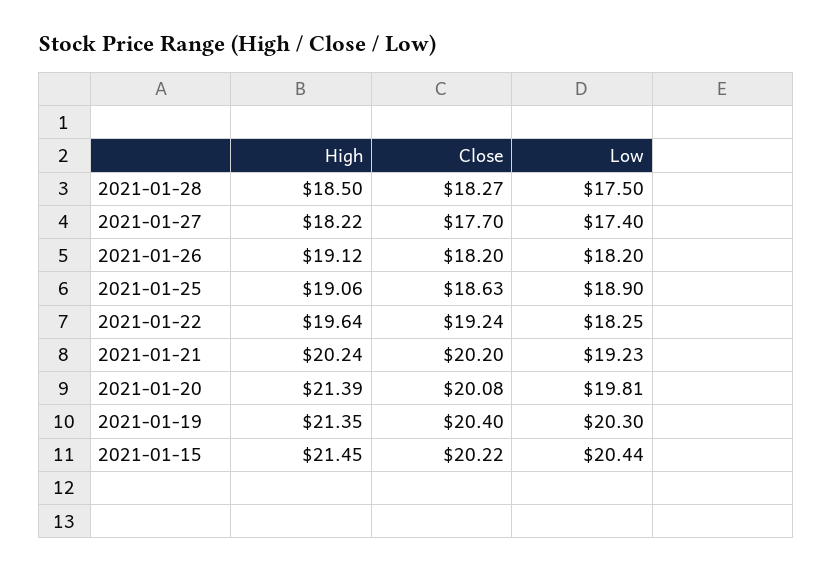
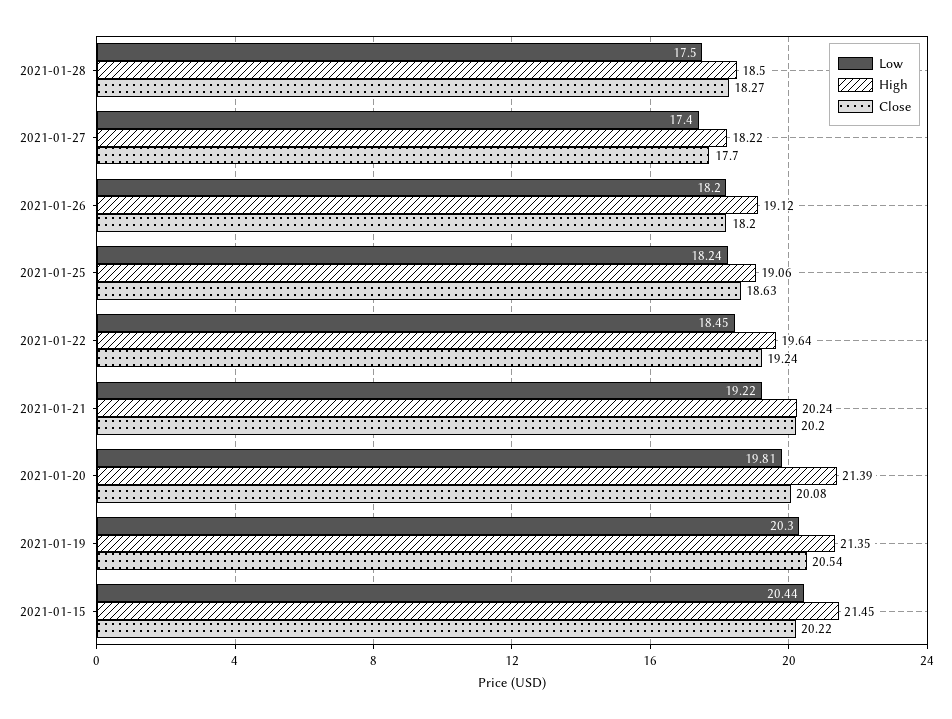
Low, 2021-01-25: 18.9 -> 18.24
Low, 2021-01-22: 18.25 -> 18.45
Low, 2021-01-21: 19.23 -> 19.22
Close, 2021-01-19: 20.4 -> 20.54

